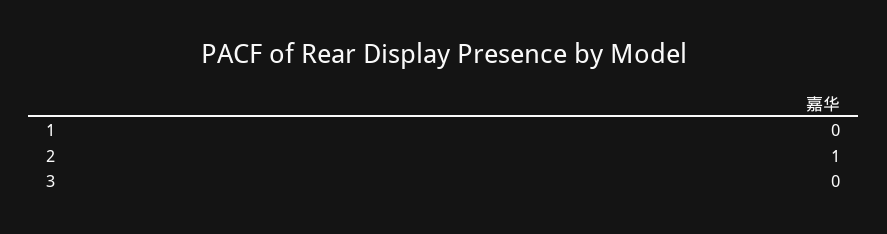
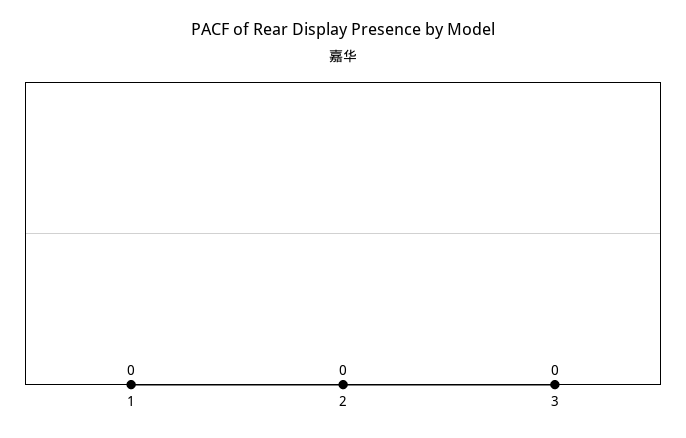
2: 1 -> 0

